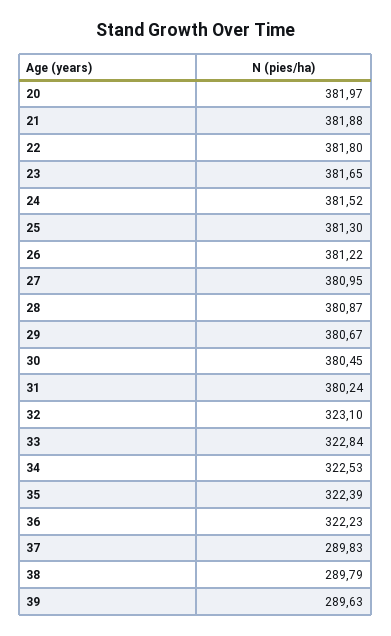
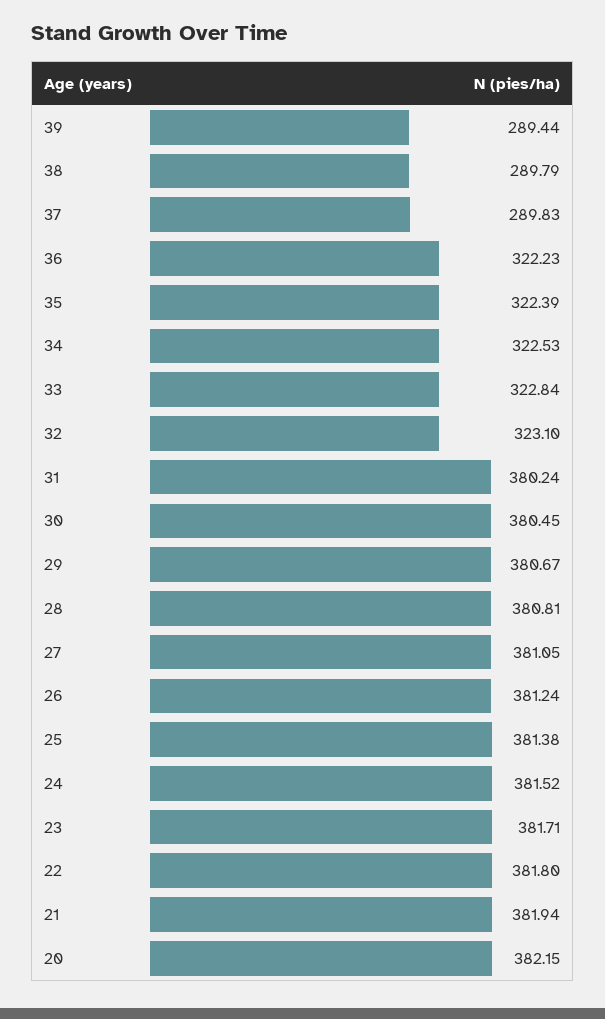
20: 381.97 -> 382.15
21: 381.88 -> 381.94
23: 381.65 -> 381.71
25: 381.3 -> 381.38
26: 381.22 -> 381.24
27: 380.95 -> 381.05
28: 380.87 -> 380.81
39: 289.63 -> 289.44

